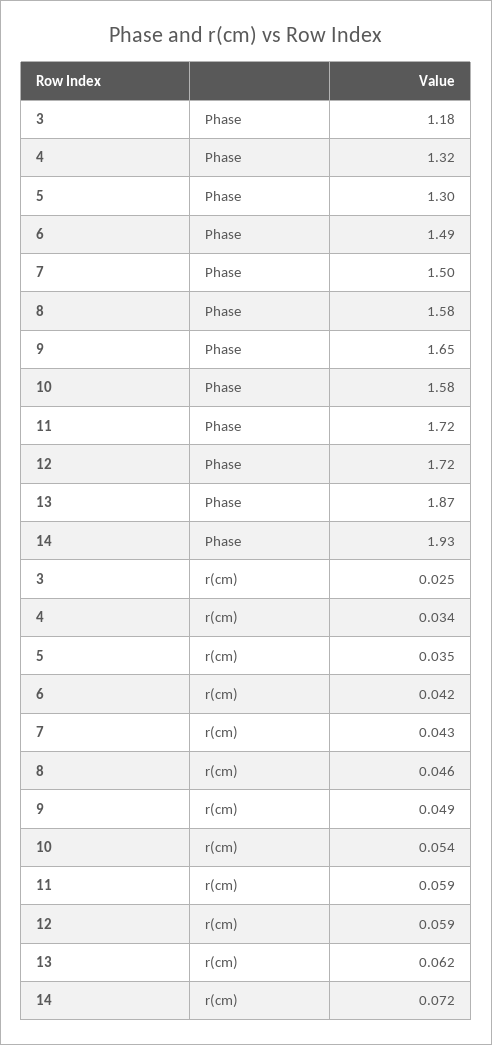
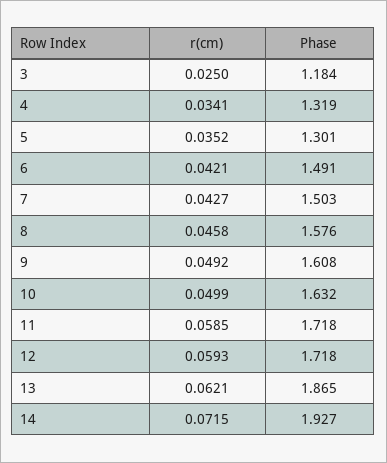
9, Phase: 1.65 -> 1.608
10, Phase: 1.58 -> 1.632
10, r(cm): 0.054 -> 0.0499

